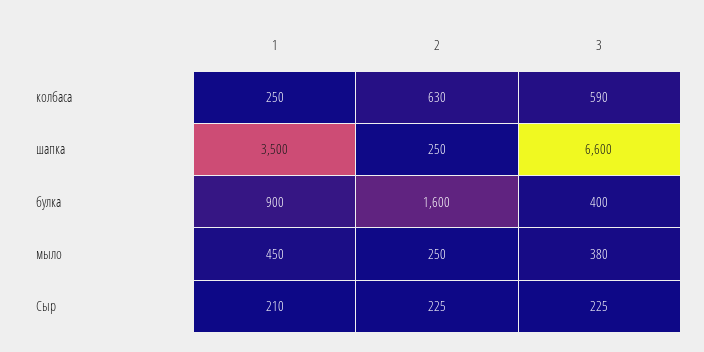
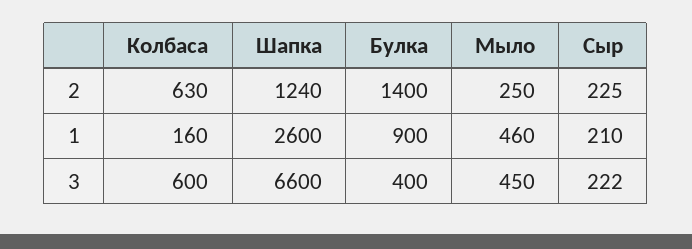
1, колбаса: 250 -> 160
3, колбаса: 590 -> 600
1, шапка: 3500 -> 2600
2, шапка: 250 -> 1240
2, булка: 1600 -> 1400
1, мыло: 450 -> 460
3, мыло: 380 -> 450
3, Сыр: 225 -> 222

